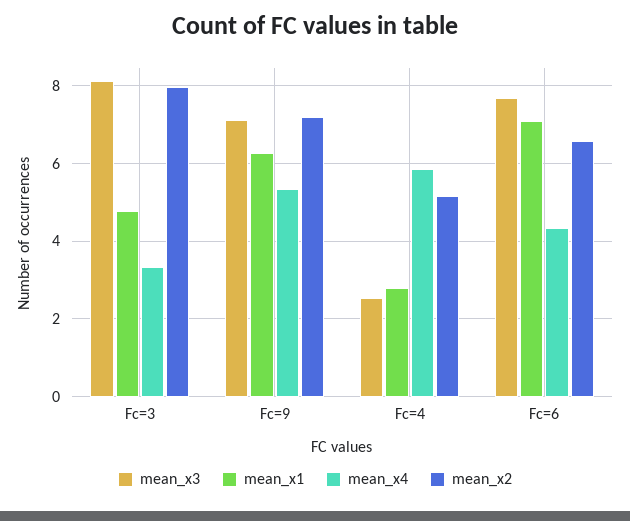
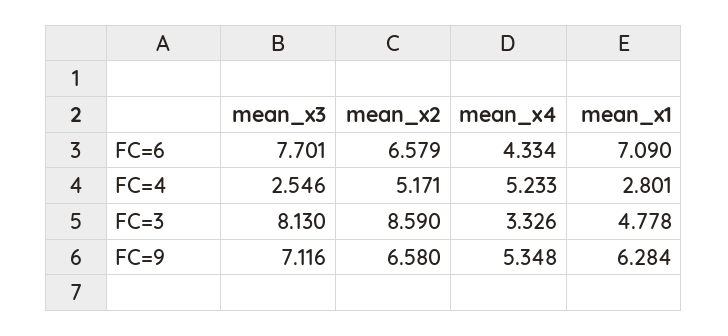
mean_x2, Fc=3: 8 -> 8.59
mean_x2, Fc=9: 7.2 -> 6.58
mean_x4, Fc=4: 5.8 -> 5.233

